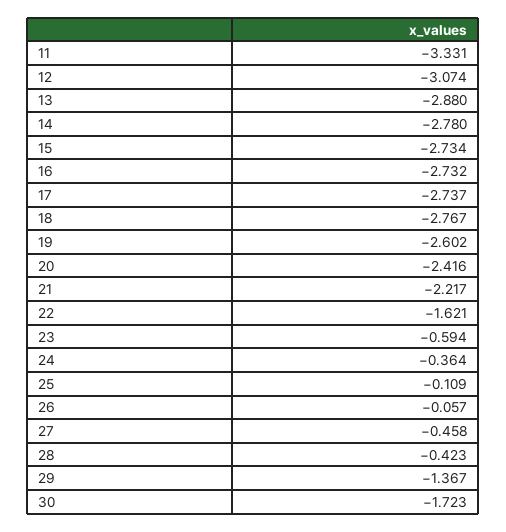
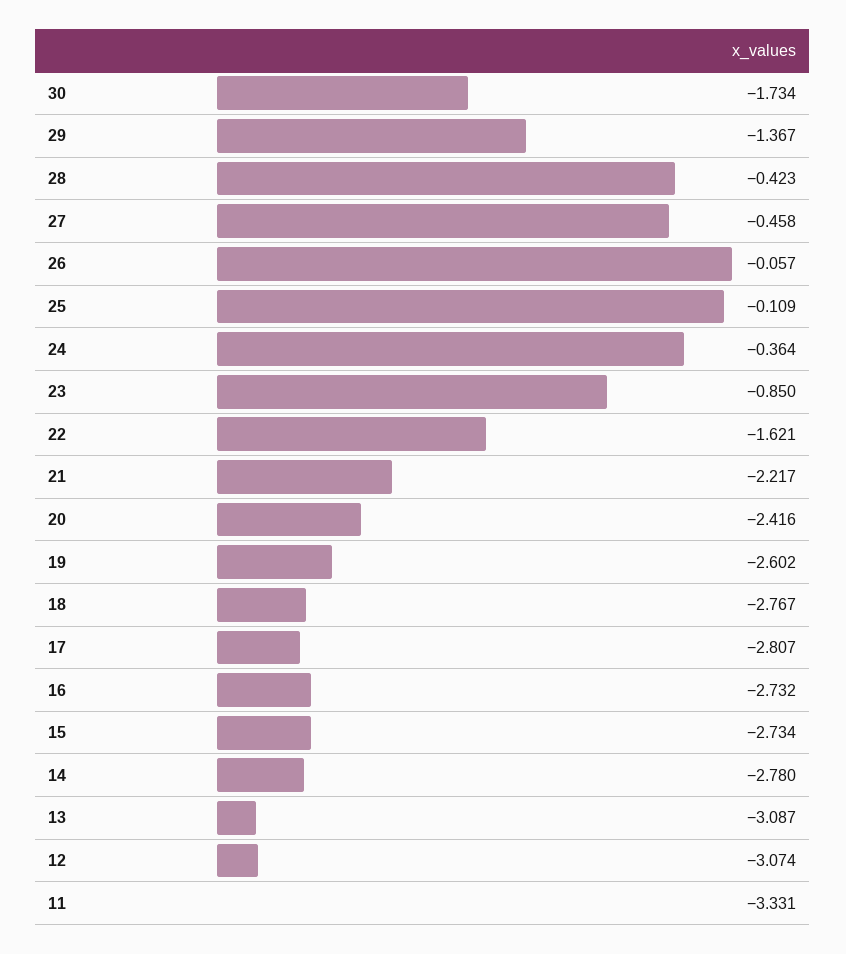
13: -2.88 -> -3.087
17: -2.737 -> -2.807
23: -0.594 -> -0.85
30: -1.723 -> -1.734

